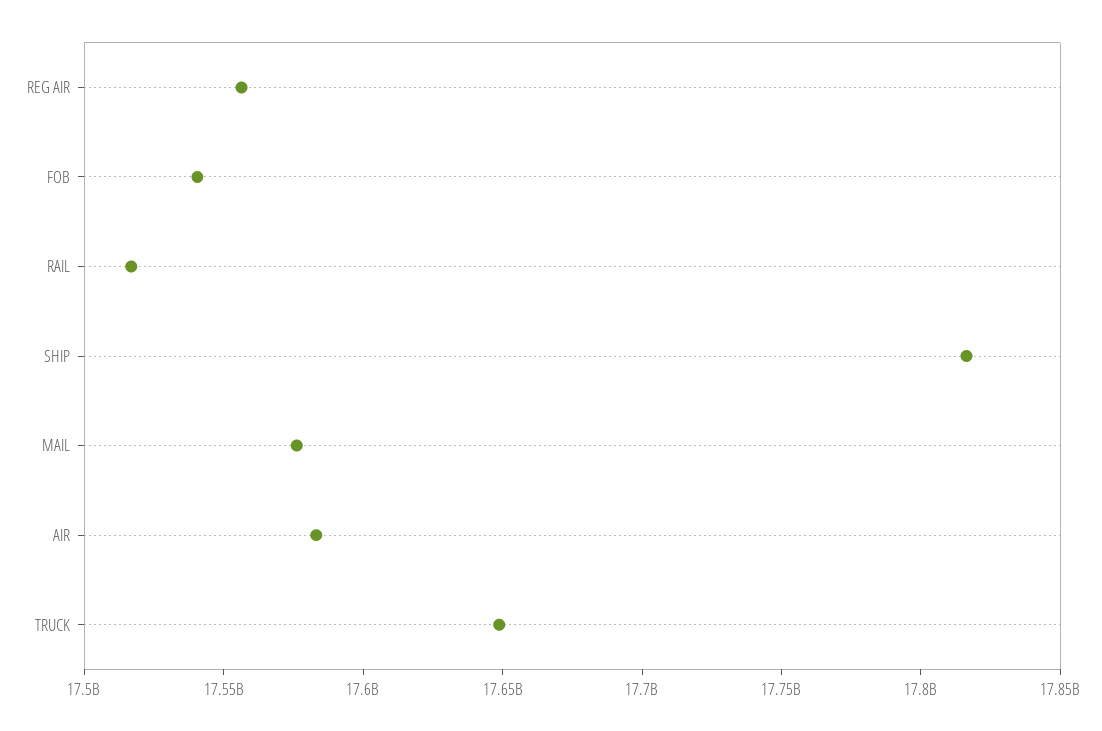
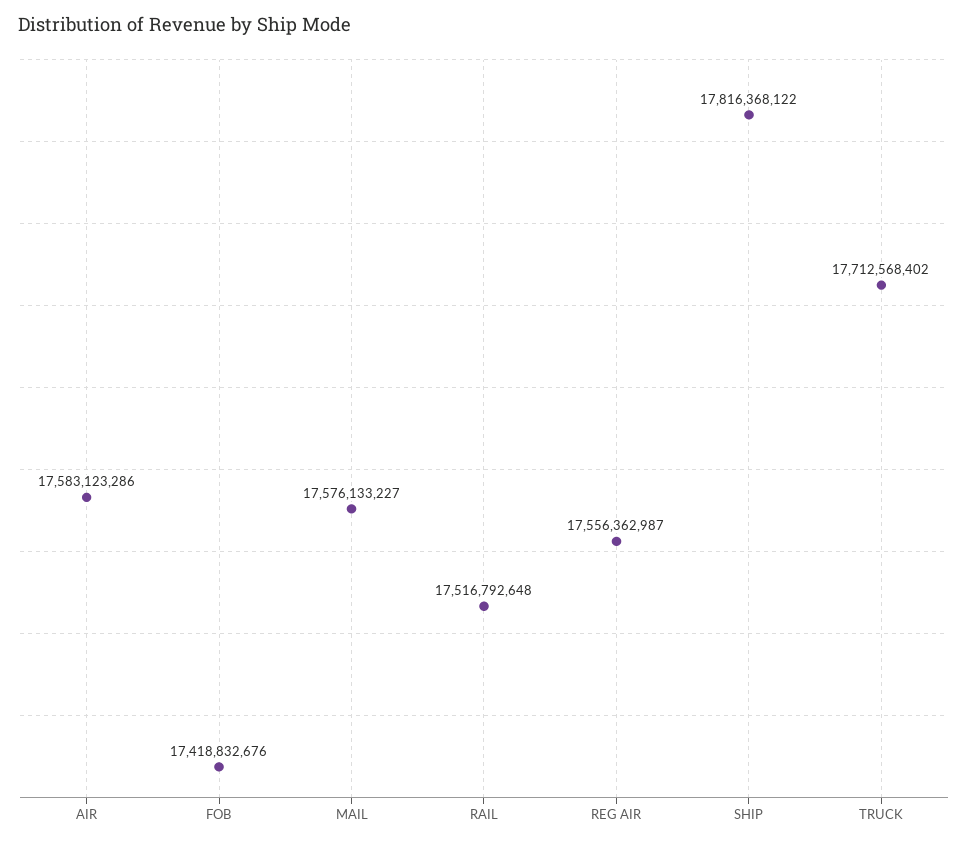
FOB: 17540000000 -> 17418832676
TRUCK: 17650000000 -> 17712568402

